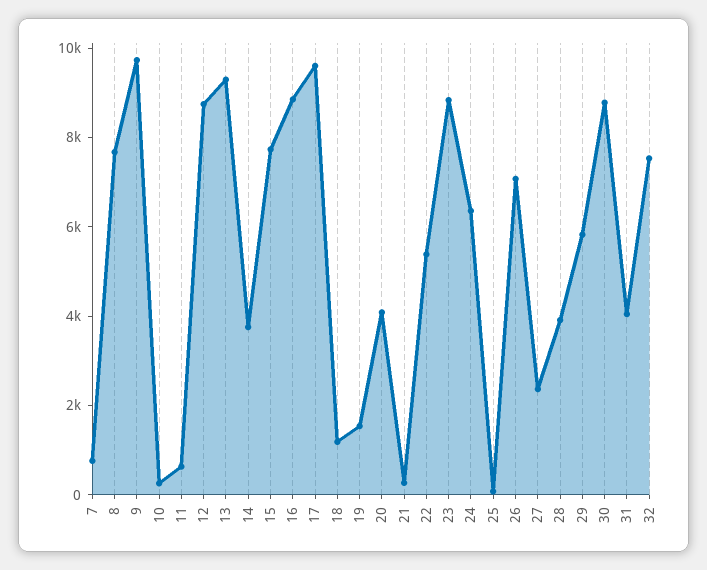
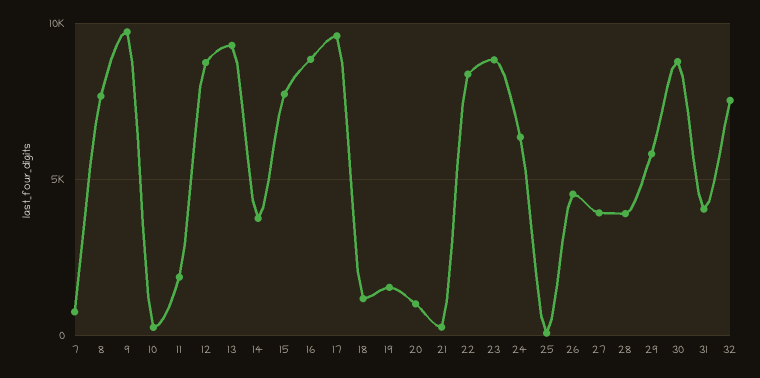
11: 500 -> 2000
20: 4000 -> 1000
22: 5500 -> 8500
26: 7000 -> 4500
27: 2500 -> 4000

